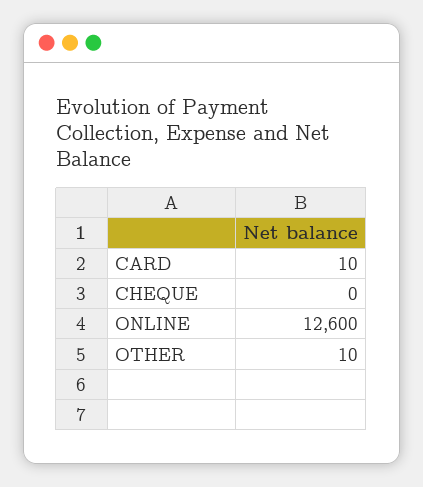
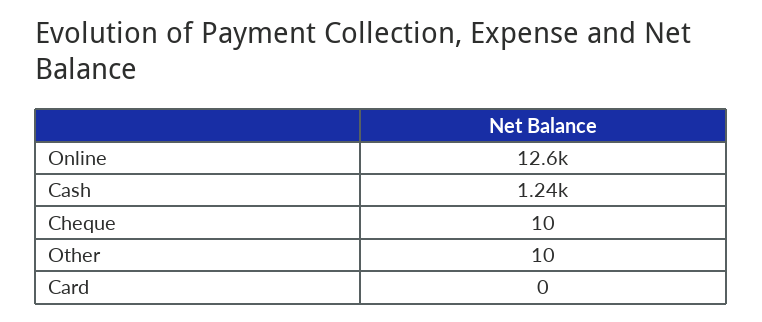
CARD: 10 -> 0
CHEQUE: 0 -> 10
Cash: none -> 1240

